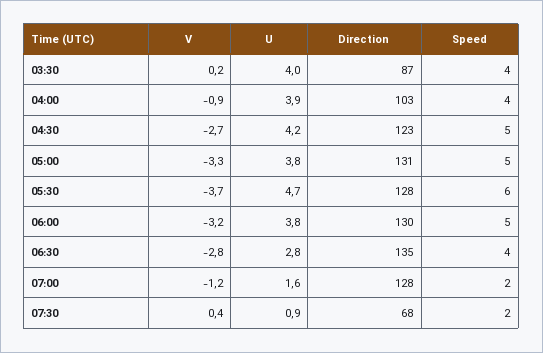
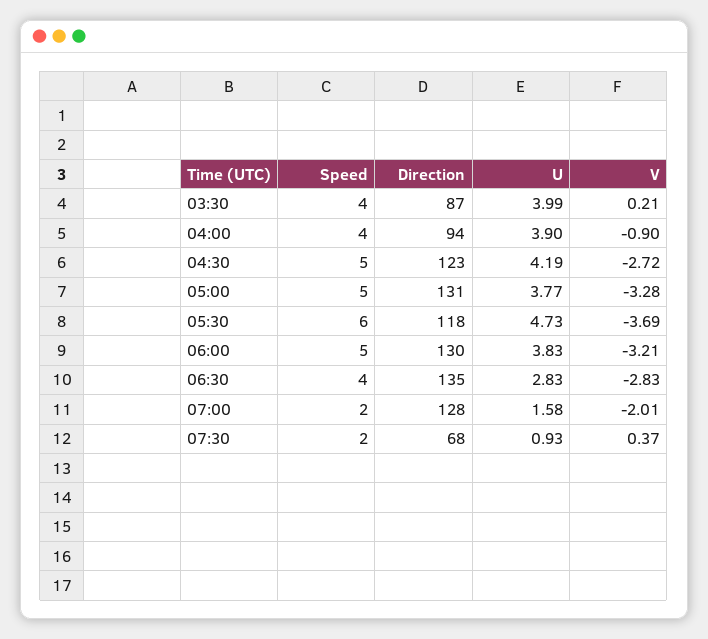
Direction, 04:00: 103 -> 94
Direction, 05:30: 128 -> 118
V, 07:00: -1.2 -> -2.01

